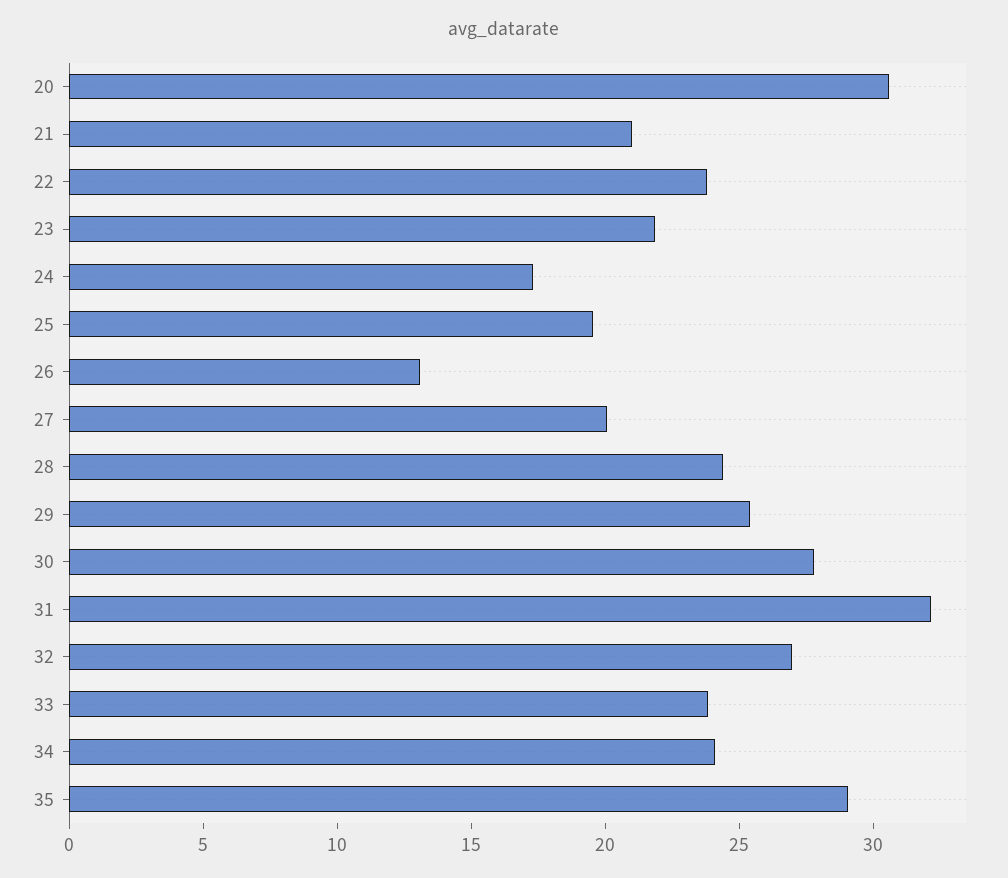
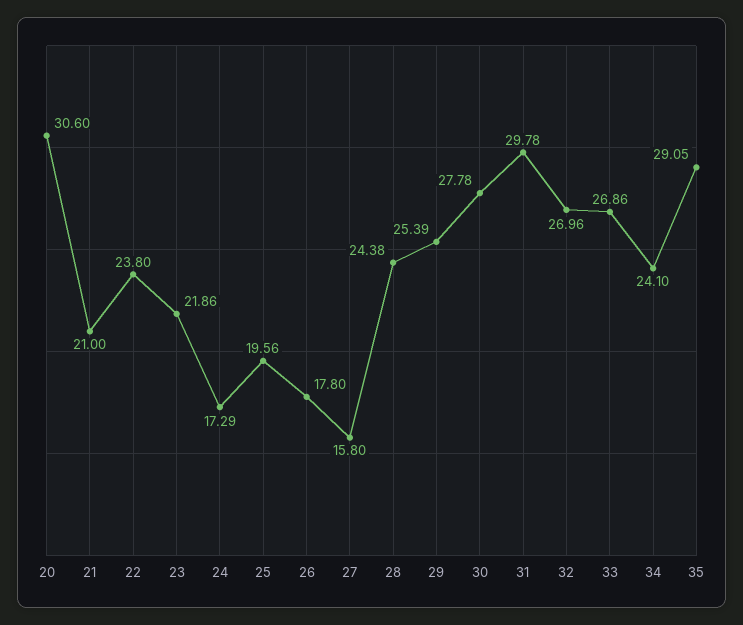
26: 13 -> 17.8
27: 20 -> 15.8
31: 32 -> 29.78
33: 24 -> 26.86

